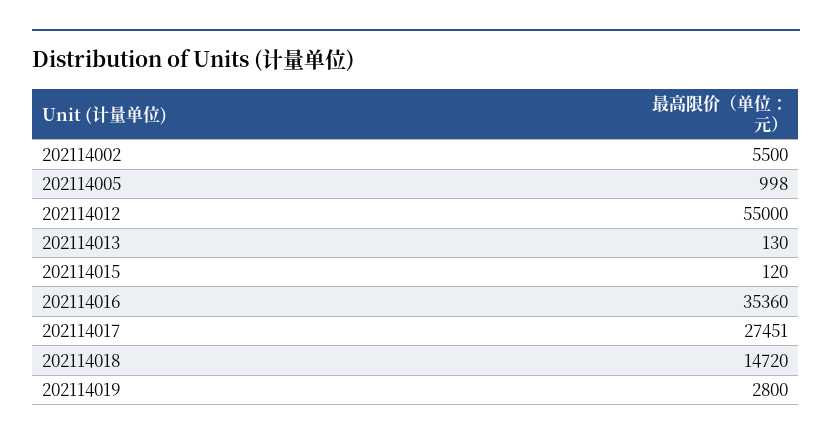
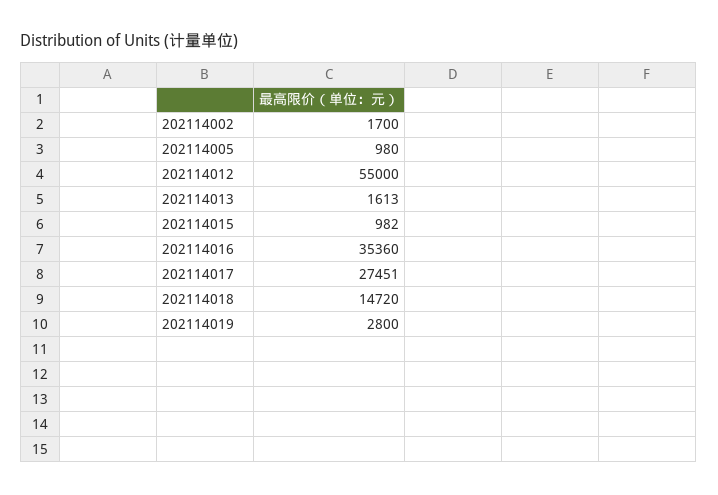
202114002: 5500 -> 1700
202114005: 998 -> 980
202114013: 130 -> 1613
202114015: 120 -> 982

